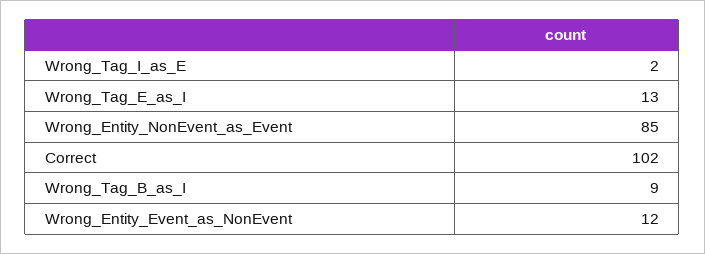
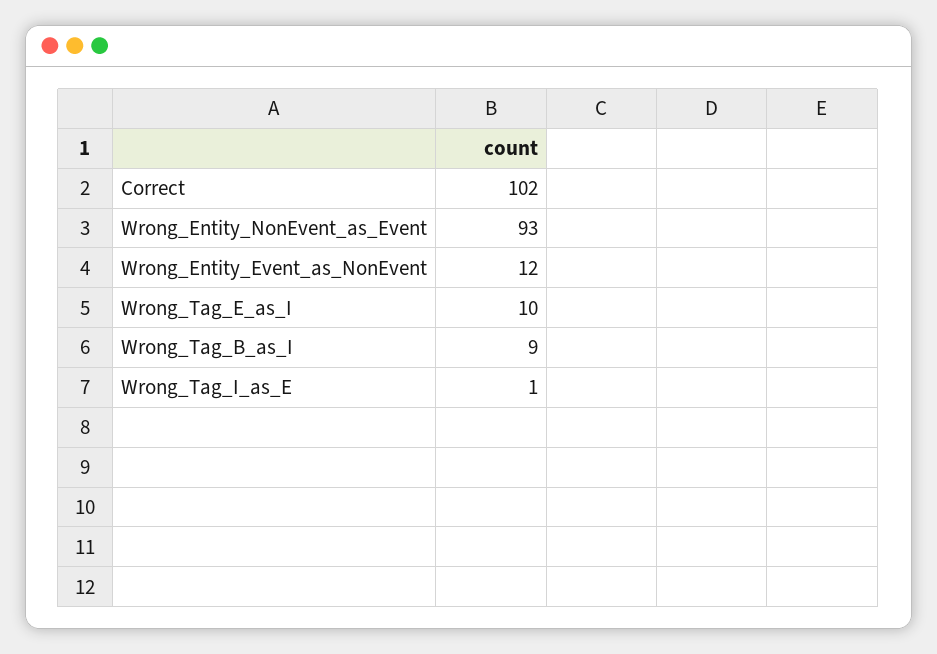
Wrong_Tag_I_as_E: 2 -> 1
Wrong_Tag_E_as_I: 13 -> 10
Wrong_Entity_NonEvent_as_Event: 85 -> 93

